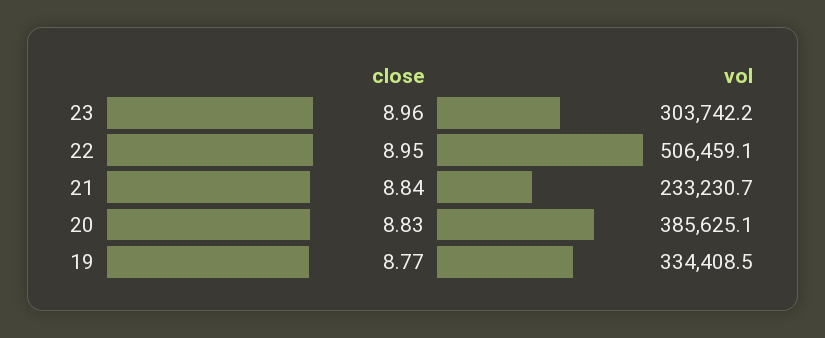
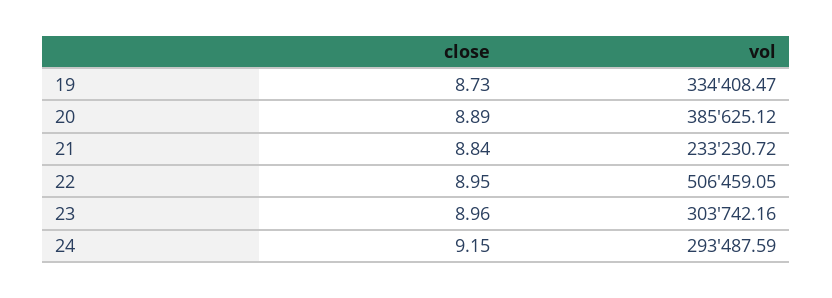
close, 20: 8.83 -> 8.89
close, 19: 8.77 -> 8.73
close, 24: none -> 9.15
vol, 24: none -> 293487.59

